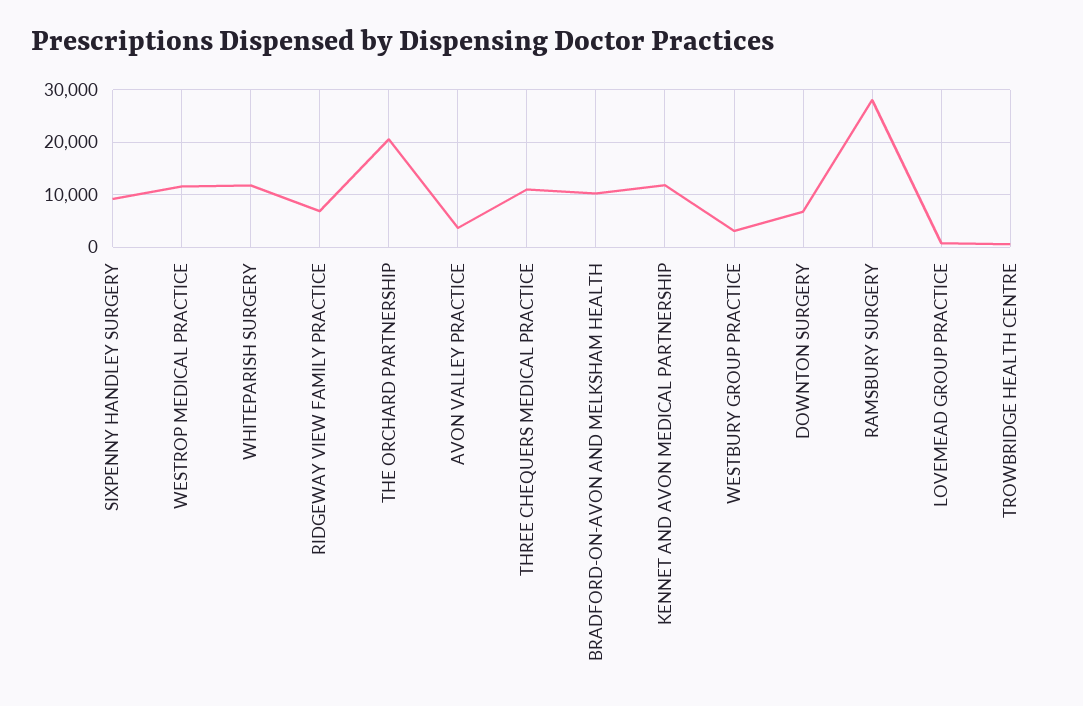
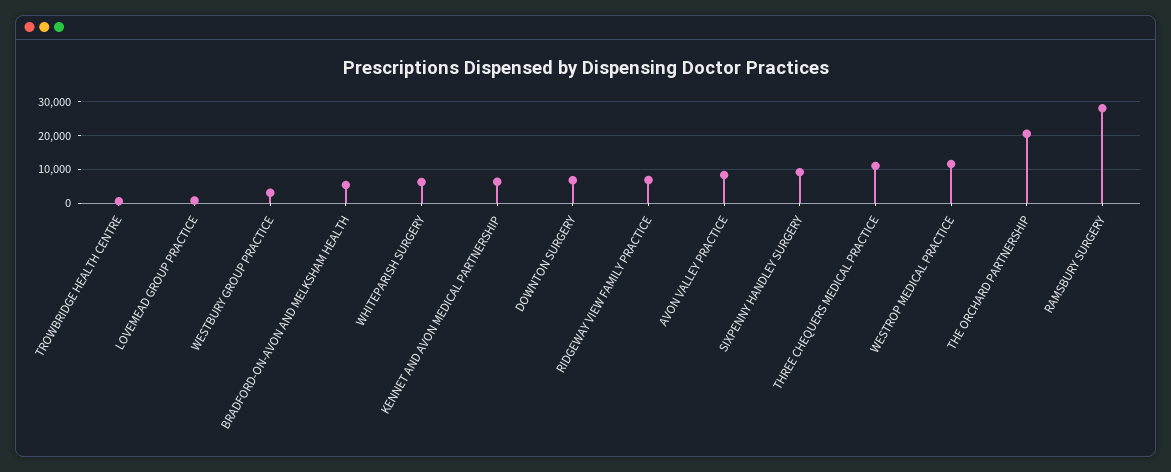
WHITEPARISH SURGERY: 12000 -> 6000
AVON VALLEY PRACTICE: 4000 -> 8000
BRADFORD-ON-AVON AND MELKSHAM HEALTH: 10000 -> 6000
KENNET AND AVON MEDICAL PARTNERSHIP: 12000 -> 6000

